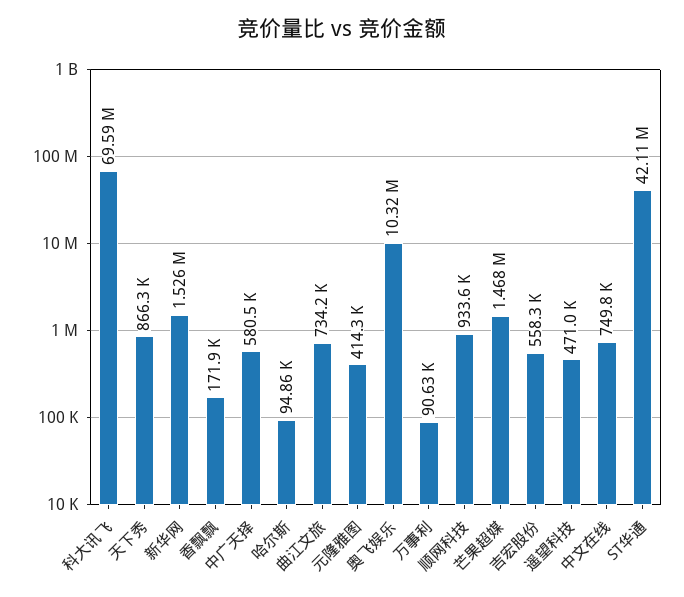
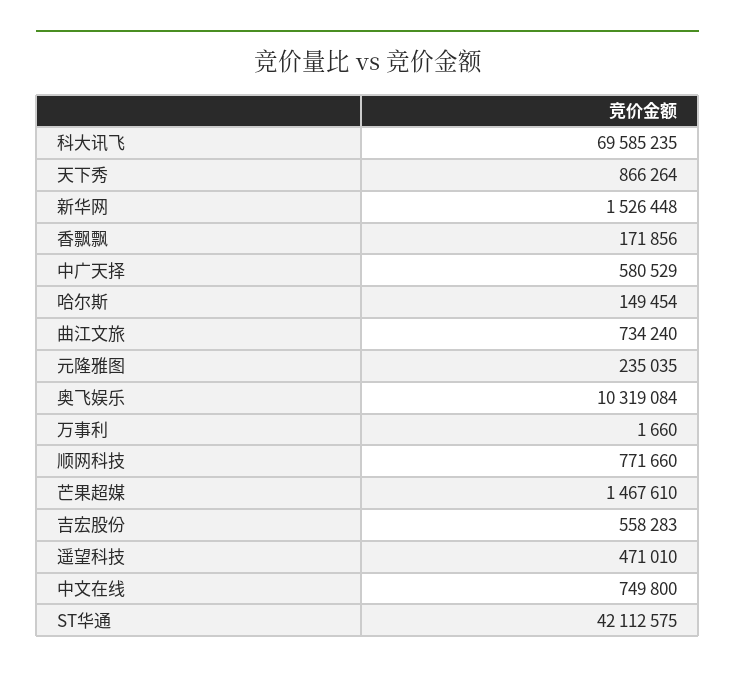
哈尔斯: 94860 -> 149454
元隆雅图: 414300 -> 235035
万事利: 90630 -> 1660
顺网科技: 933600 -> 771660

